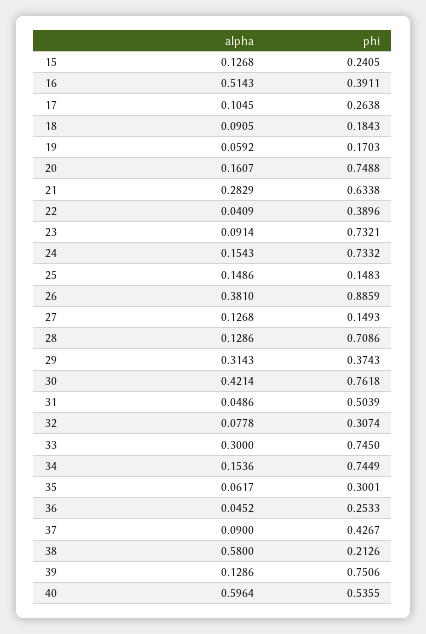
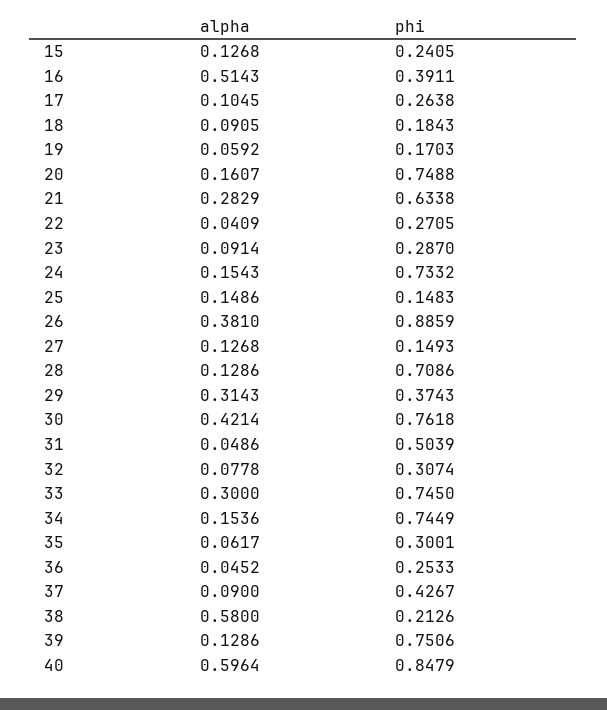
phi, 22: 0.3896 -> 0.2705
phi, 23: 0.7321 -> 0.287
phi, 40: 0.5355 -> 0.8479

